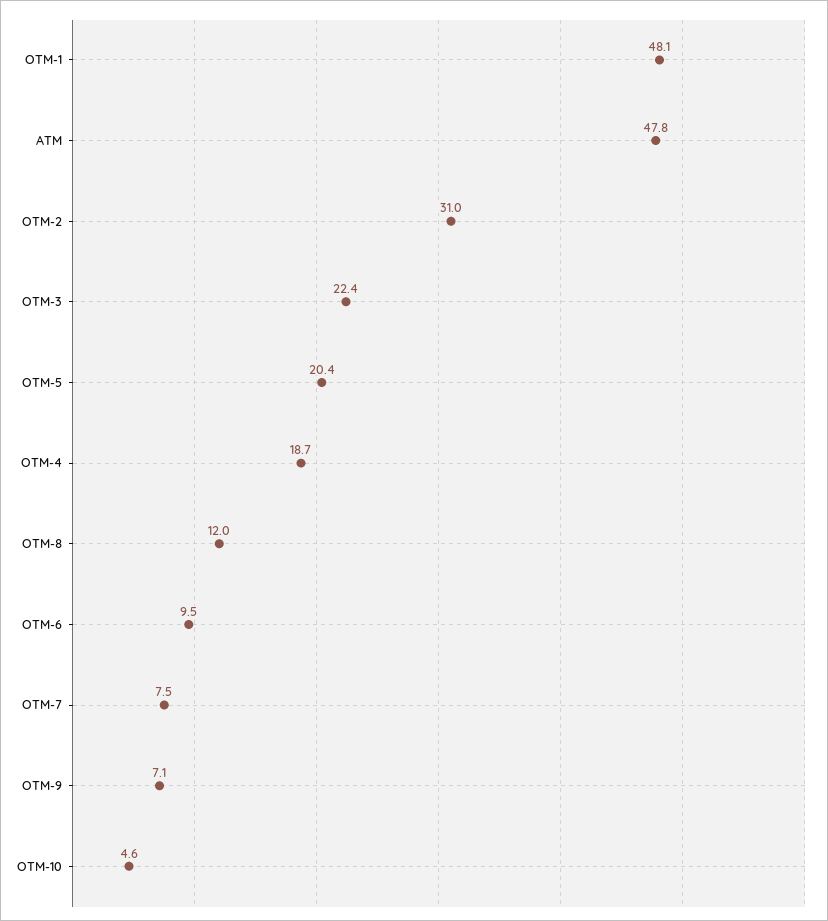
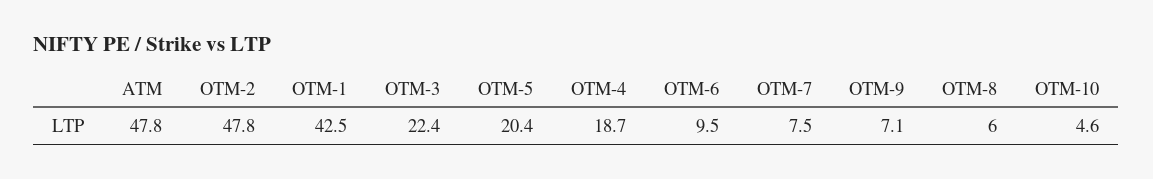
OTM-1: 48.1 -> 42.5
OTM-2: 31 -> 47.8
OTM-8: 12 -> 6

